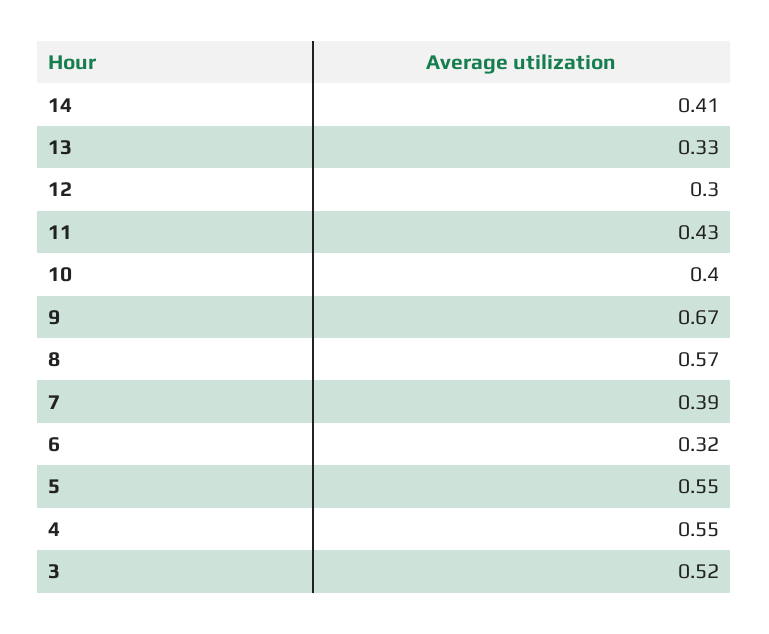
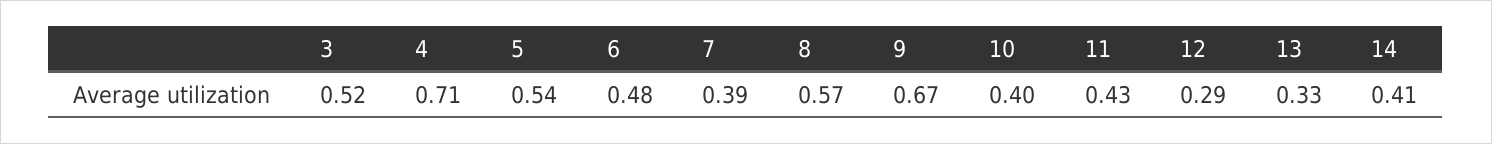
12: 0.3 -> 0.29
6: 0.32 -> 0.48
5: 0.55 -> 0.54
4: 0.55 -> 0.71

